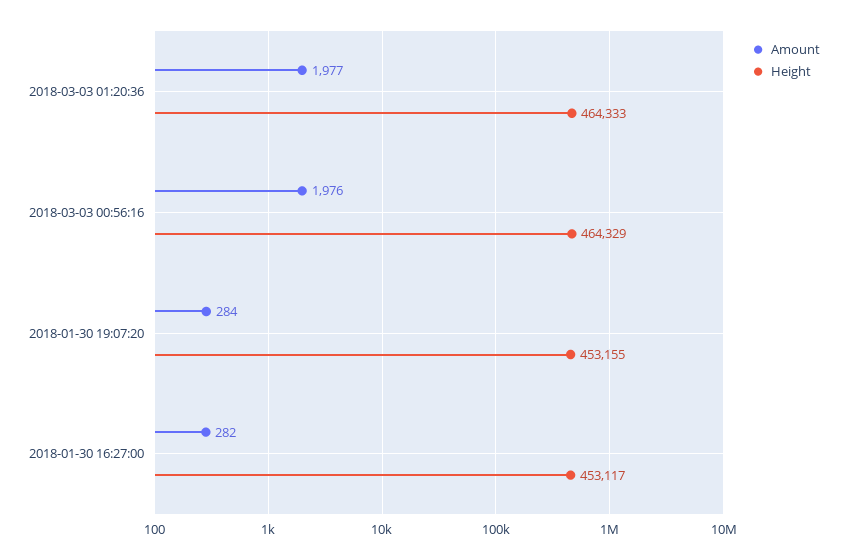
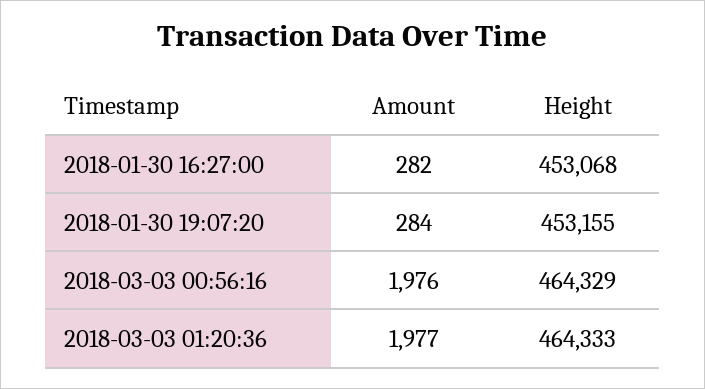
Height, 2018-01-30 16:27:00: 453117 -> 453068

